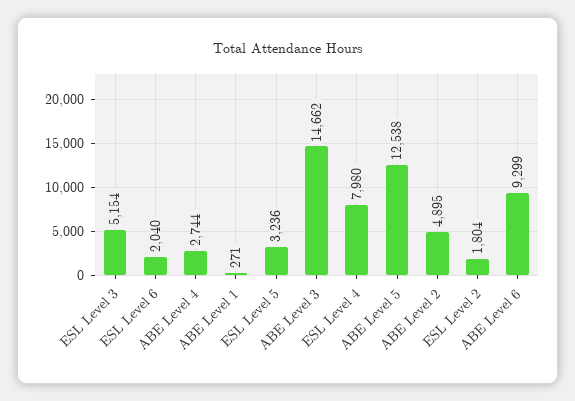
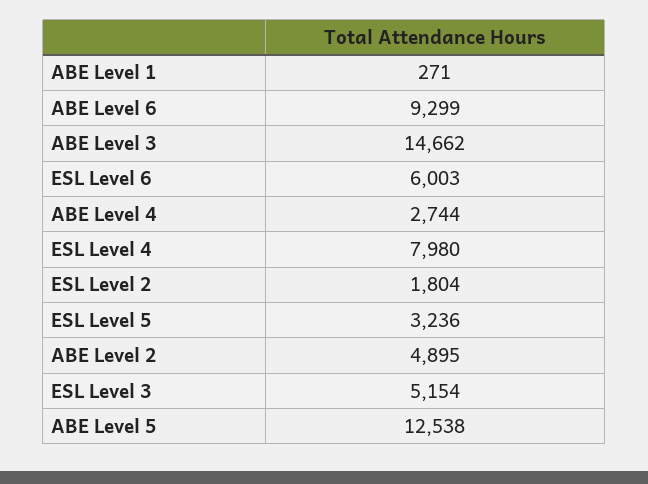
ESL Level 6: 2040 -> 6003

